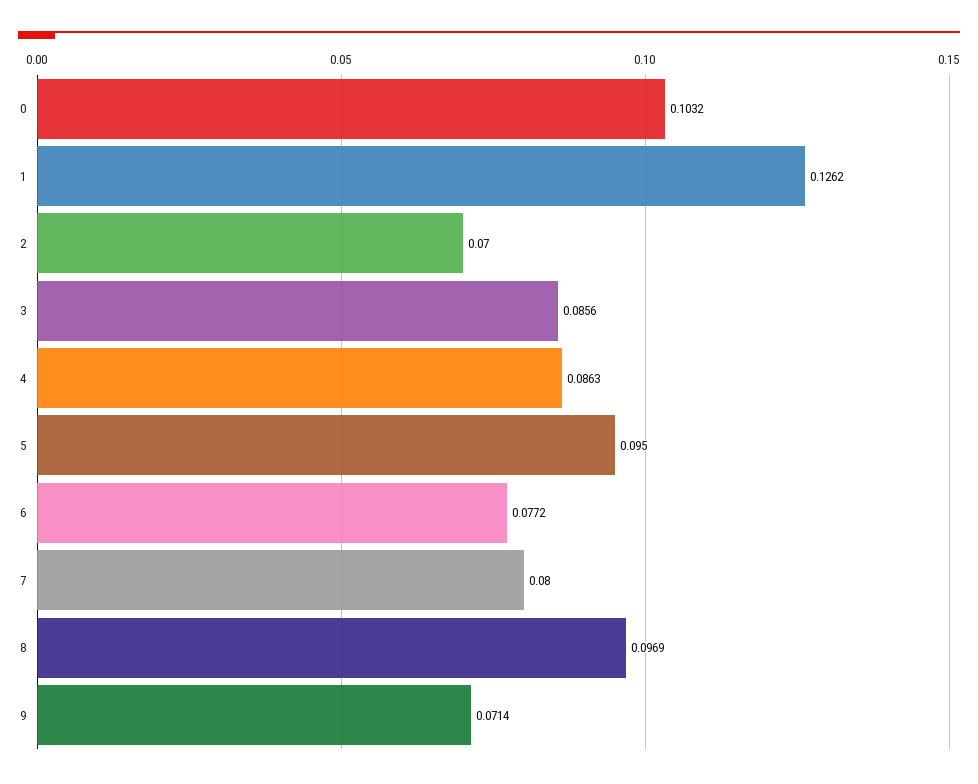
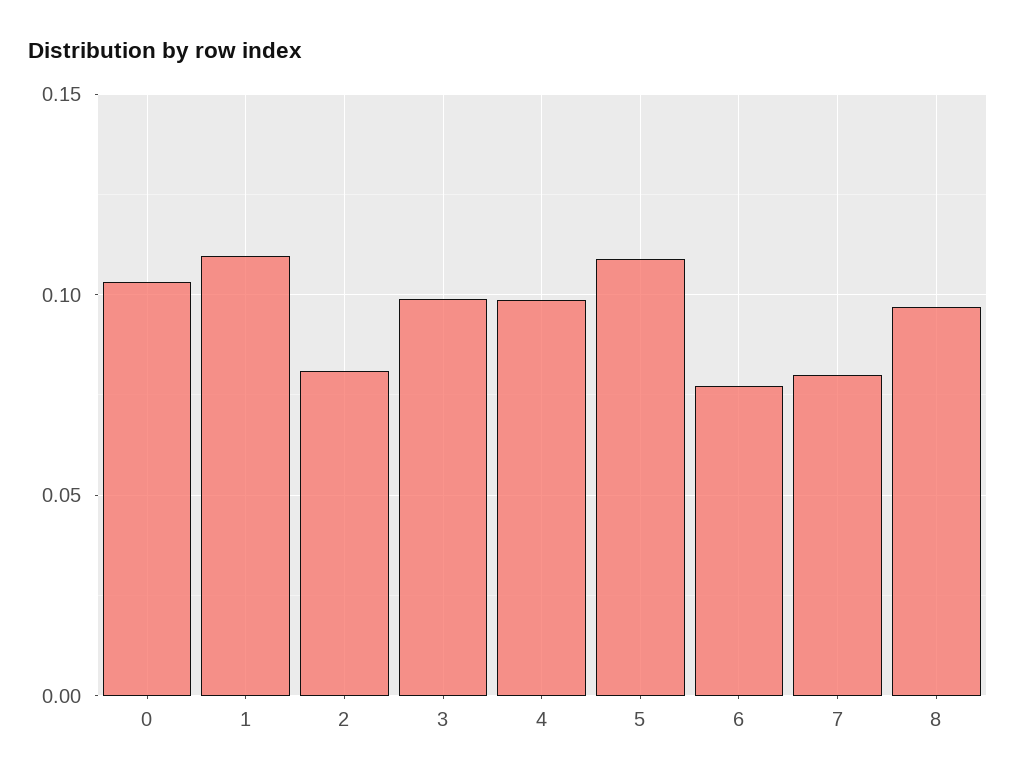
1: 0.1262 -> 0.11
2: 0.07 -> 0.08
3: 0.0856 -> 0.1
4: 0.0863 -> 0.1
5: 0.095 -> 0.11
9: 0.0714 -> none

